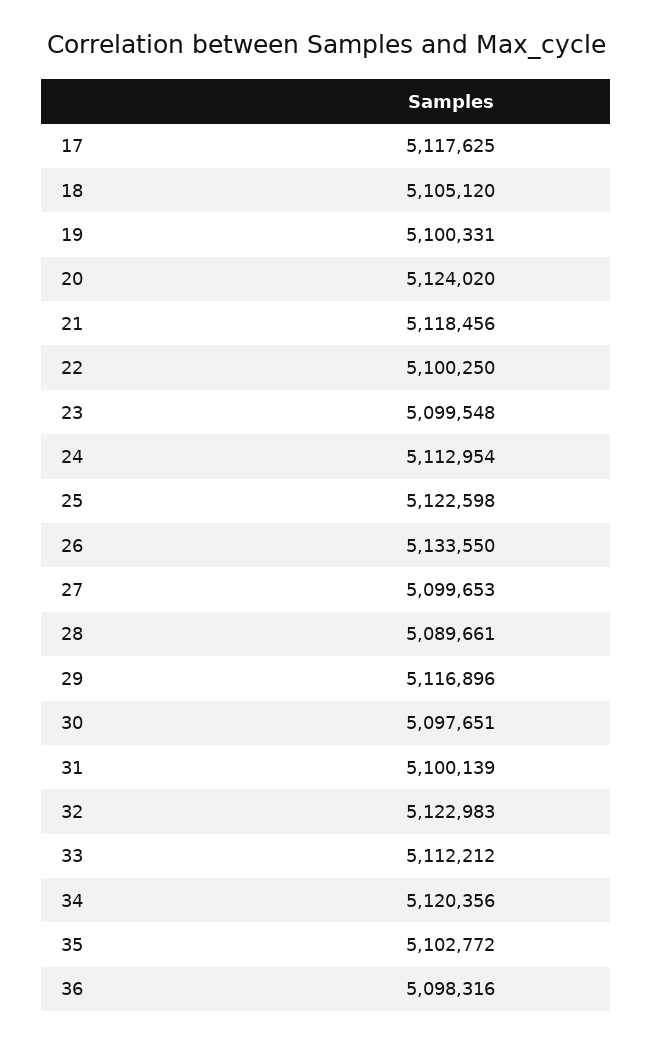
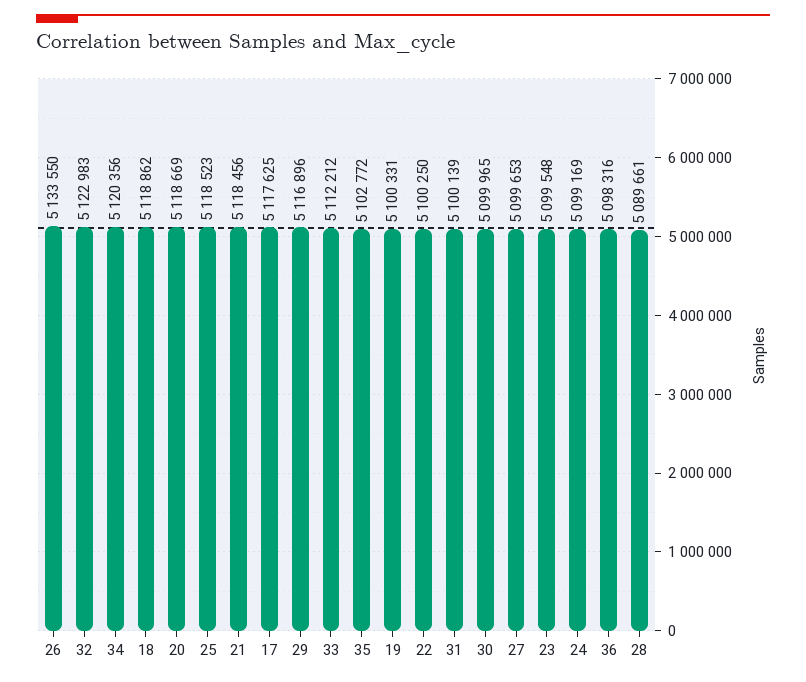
18: 5105120 -> 5118862
20: 5124020 -> 5118669
24: 5112954 -> 5099169
25: 5122598 -> 5118523
30: 5097651 -> 5099965

